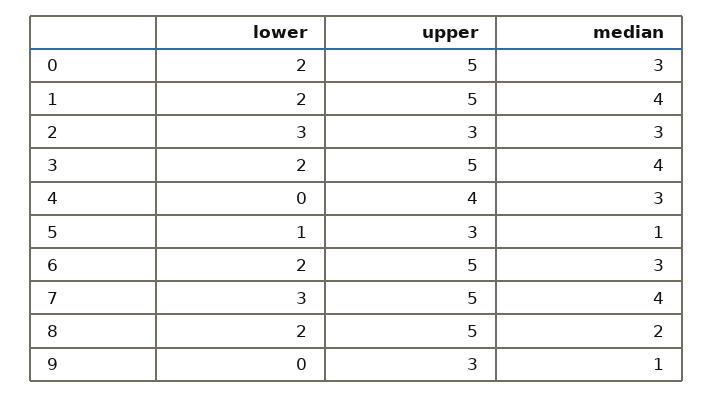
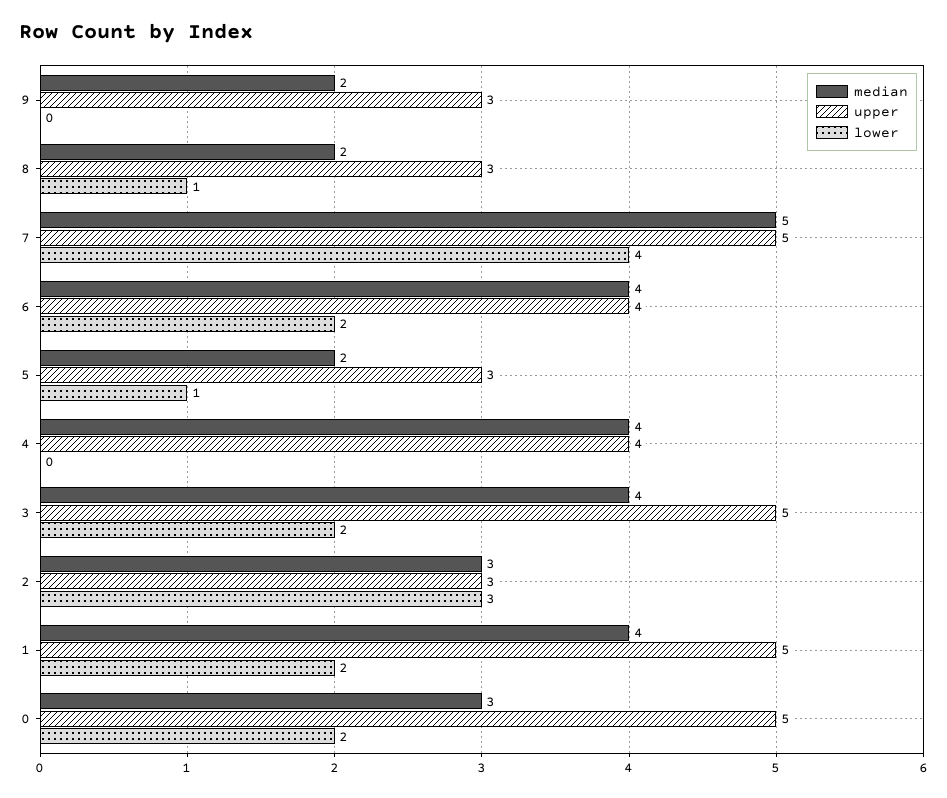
median, 4: 3 -> 4
median, 5: 1 -> 2
upper, 6: 5 -> 4
median, 6: 3 -> 4
lower, 7: 3 -> 4
median, 7: 4 -> 5
lower, 8: 2 -> 1
upper, 8: 5 -> 3
median, 9: 1 -> 2

